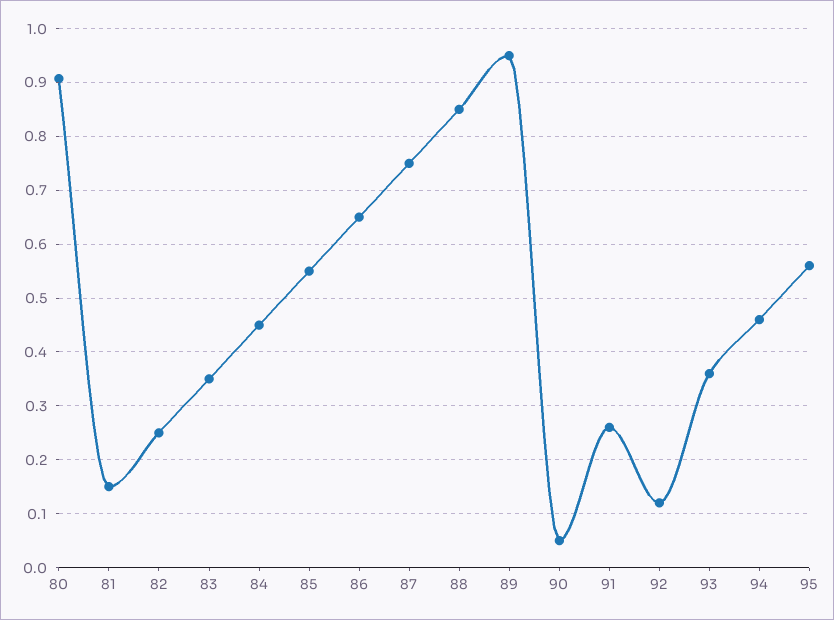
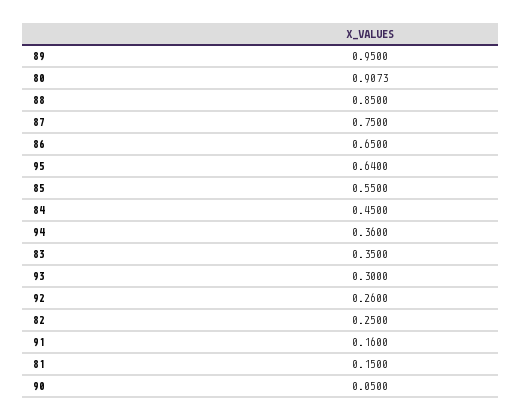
91: 0.26 -> 0.16
92: 0.12 -> 0.26
93: 0.36 -> 0.3
94: 0.46 -> 0.36
95: 0.56 -> 0.64

